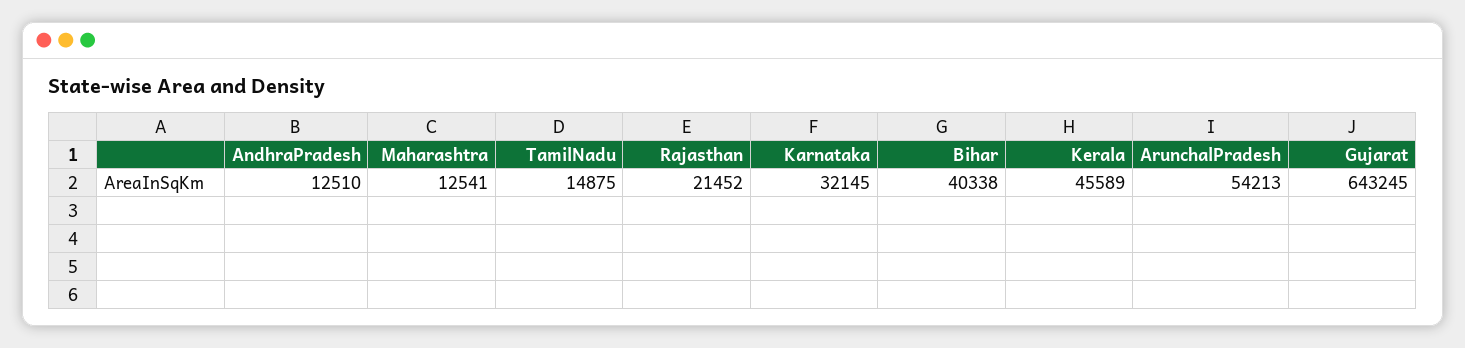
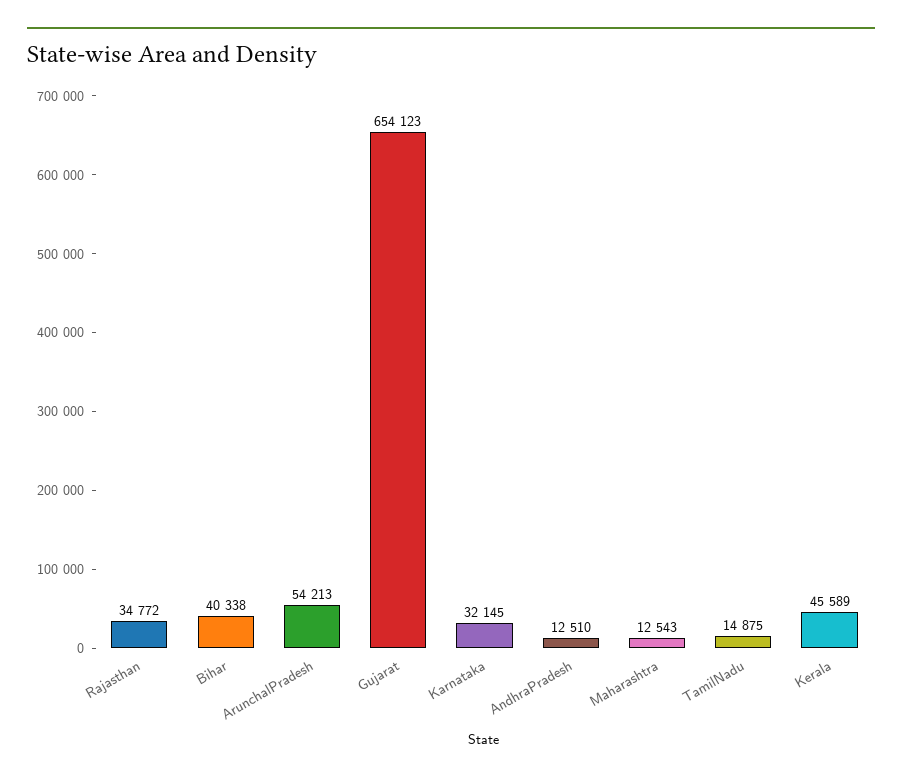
Maharashtra: 12541 -> 12543
Rajasthan: 21452 -> 34772
Gujarat: 643245 -> 654123

